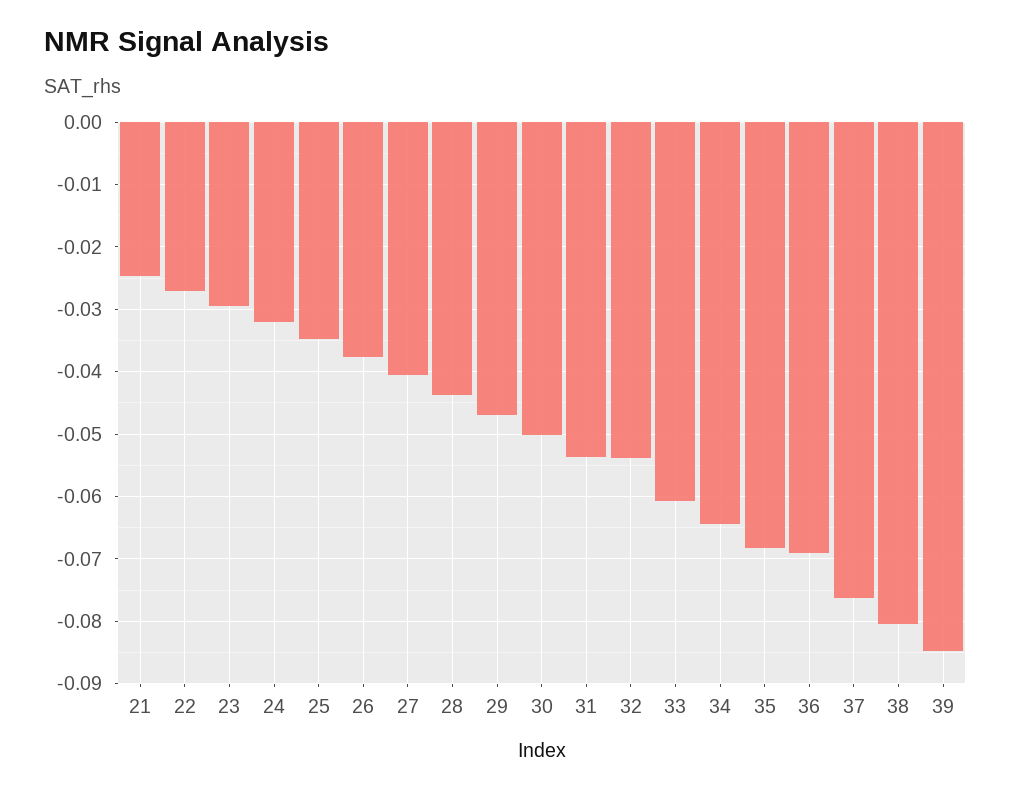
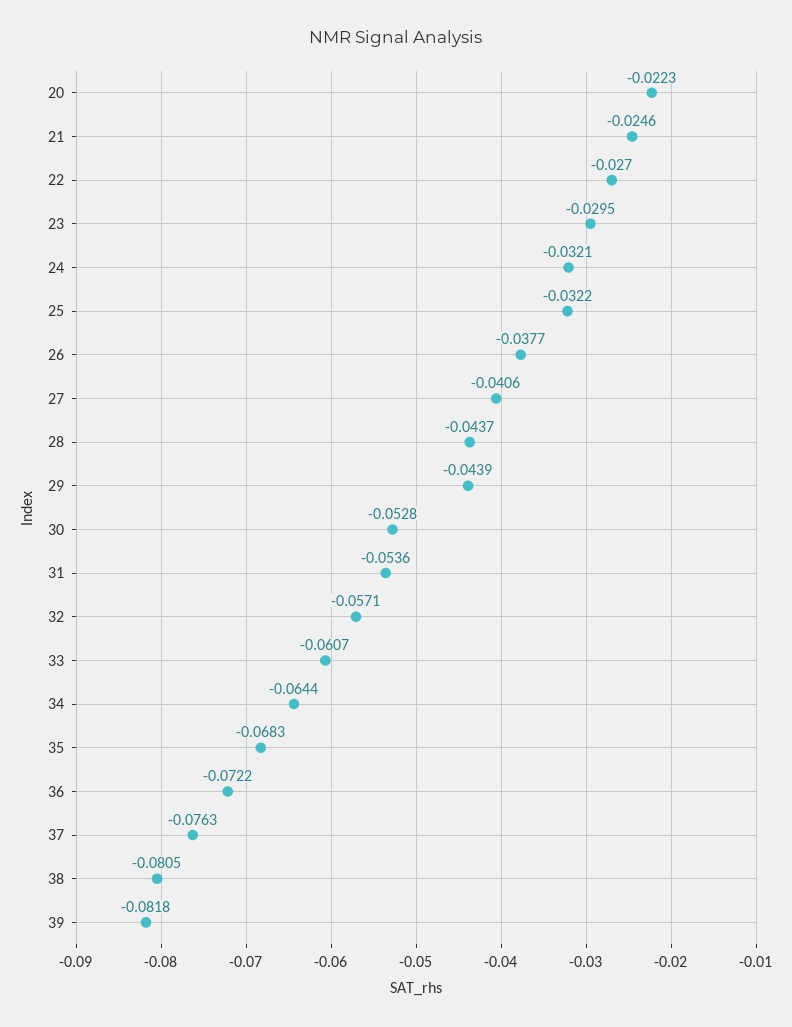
25: -0.035 -> -0.0322
29: -0.047 -> -0.0439
30: -0.05 -> -0.0528
32: -0.054 -> -0.0571
36: -0.069 -> -0.0722
39: -0.085 -> -0.0818
20: none -> -0.0223

